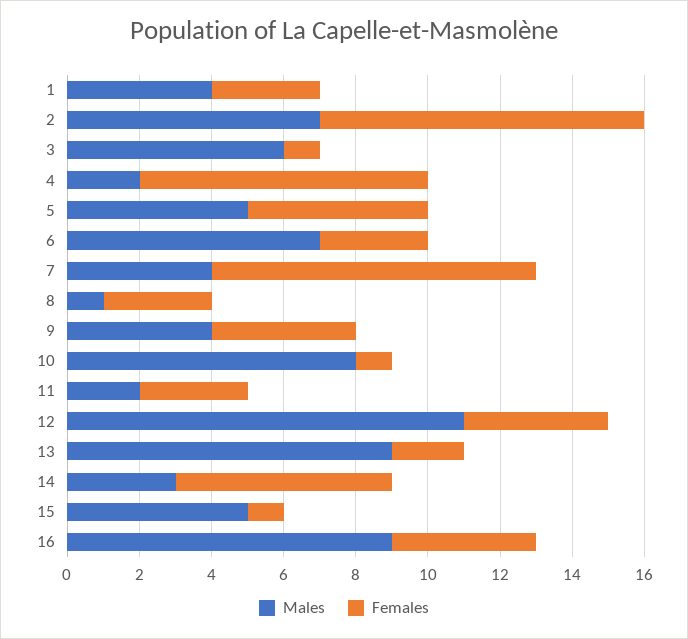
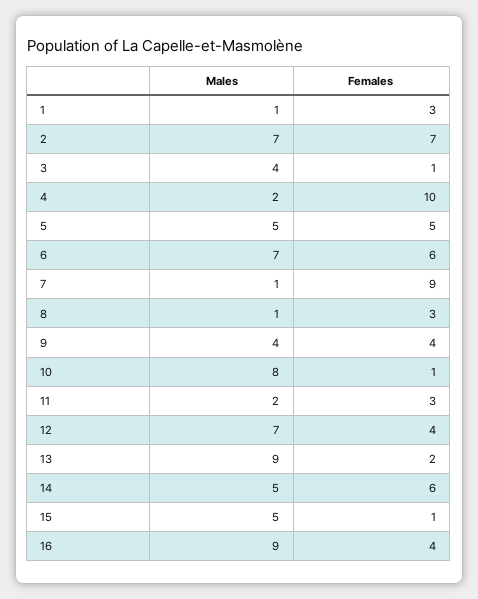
Males, 1: 4 -> 1
Females, 2: 9 -> 7
Males, 3: 6 -> 4
Females, 4: 8 -> 10
Females, 6: 3 -> 6
Males, 7: 4 -> 1
Males, 12: 11 -> 7
Males, 14: 3 -> 5

